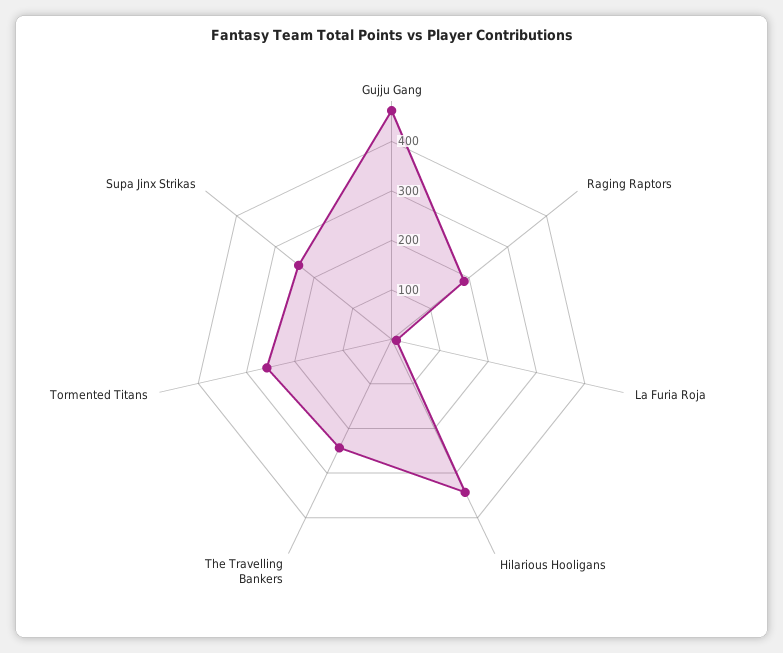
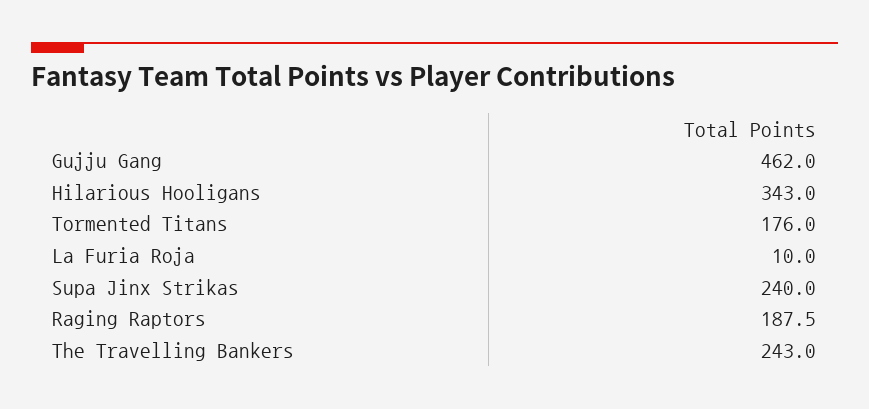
Tormented Titans: 260 -> 176

